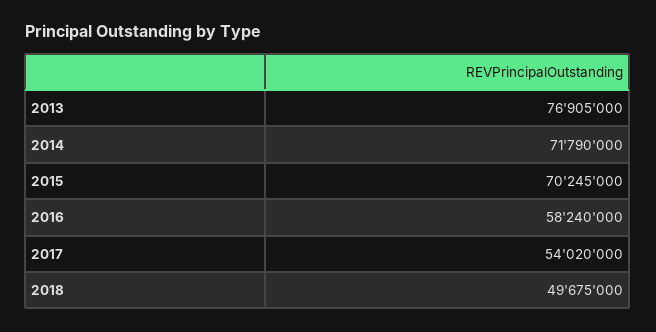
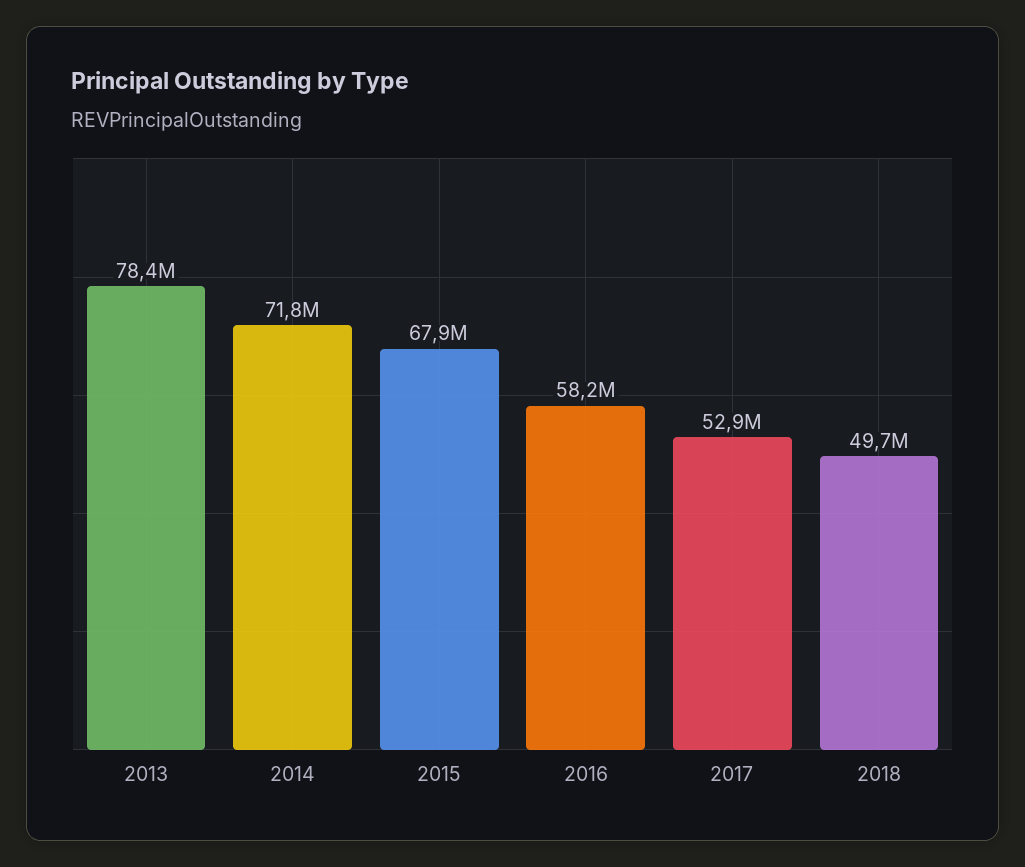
2013: 76905000 -> 78400000
2015: 70245000 -> 67900000
2017: 54020000 -> 52900000

